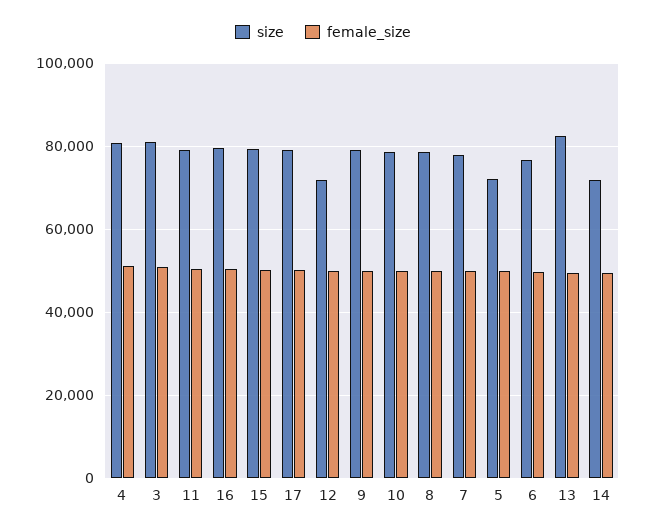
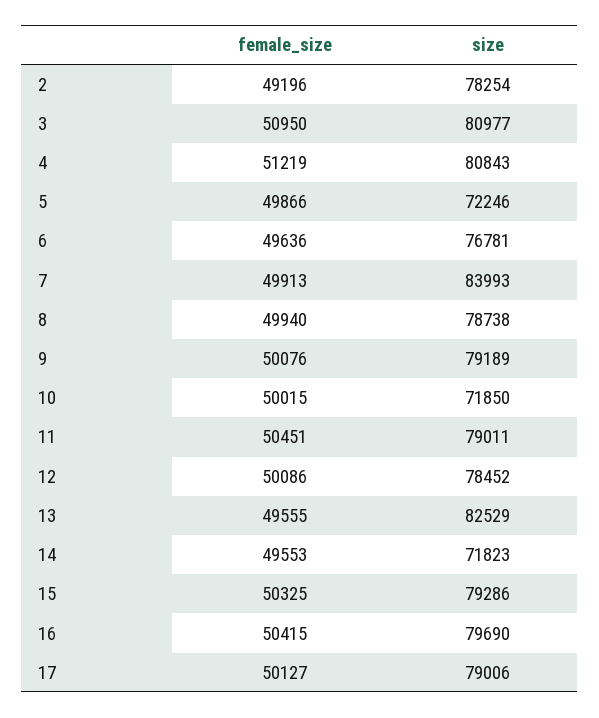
size, 12: 72000 -> 78452
size, 10: 78000 -> 71850
size, 7: 78000 -> 83993
female_size, 2: none -> 49196
size, 2: none -> 78254

